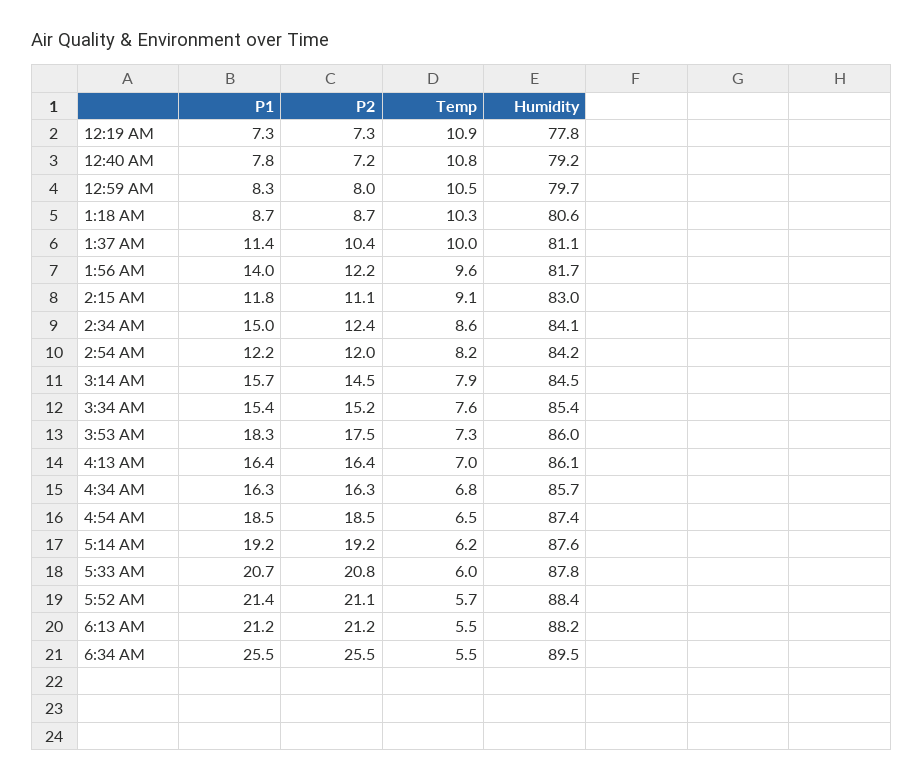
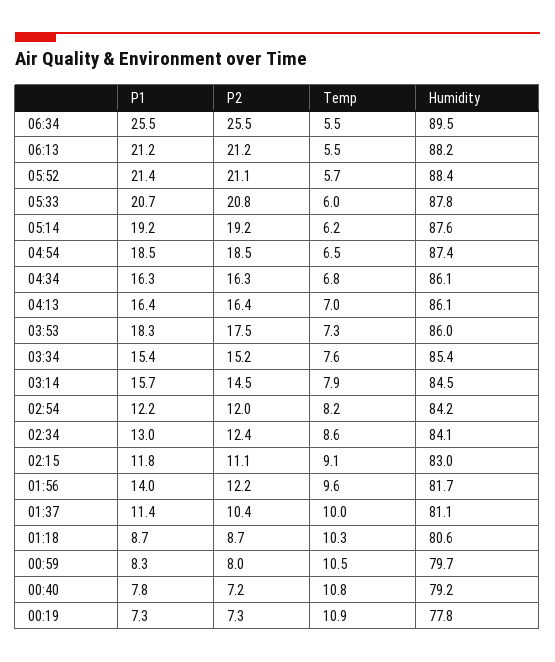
P1, 2:34 AM: 15 -> 13
Humidity, 4:34 AM: 85.7 -> 86.1

